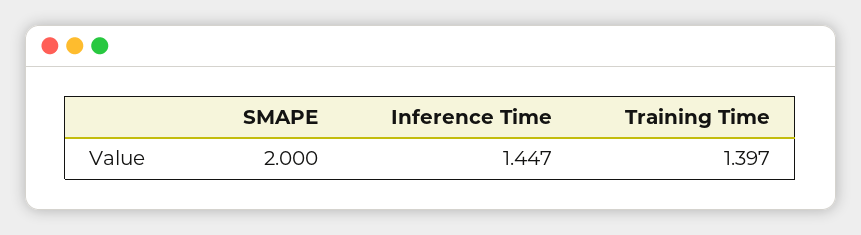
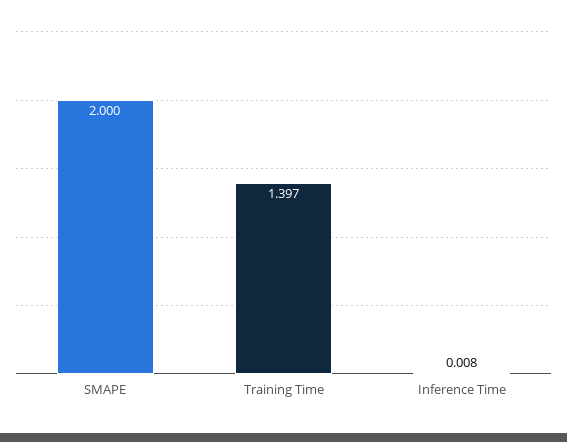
Inference Time: 1.447 -> 0.008

